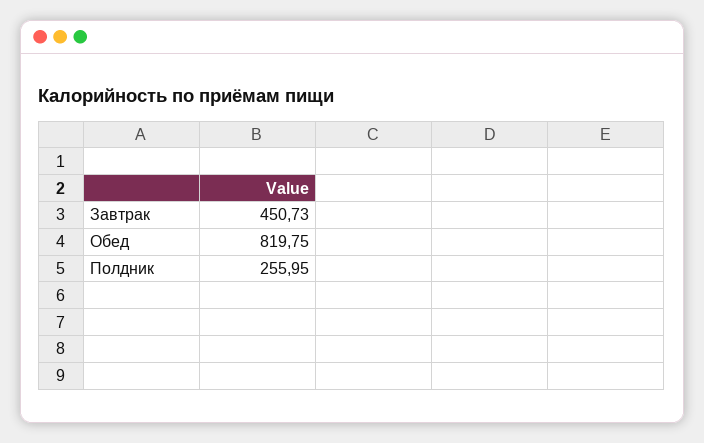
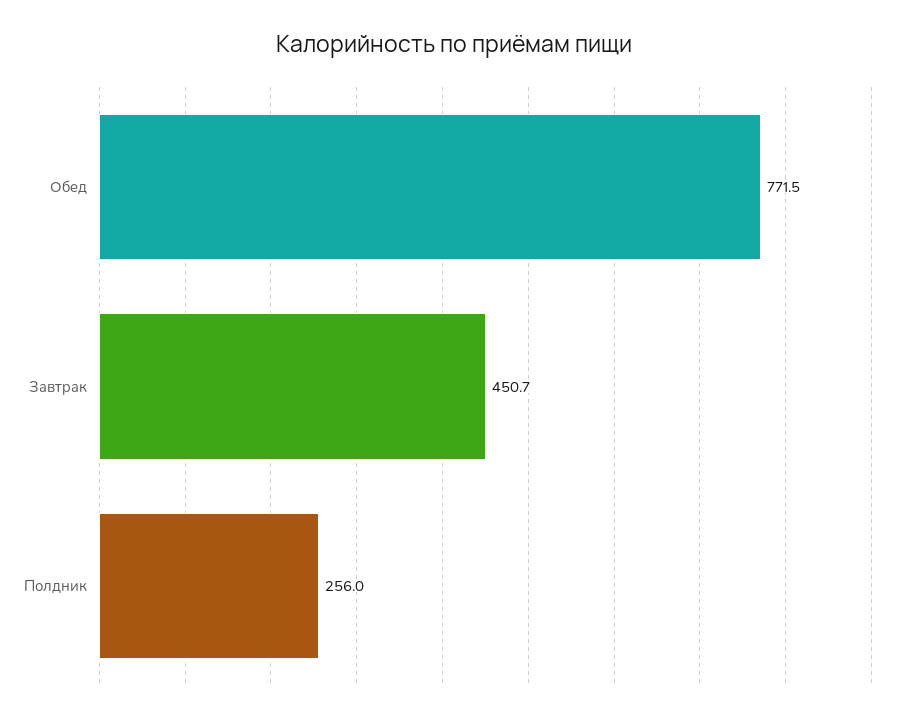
Обед: 819.75 -> 771.5

